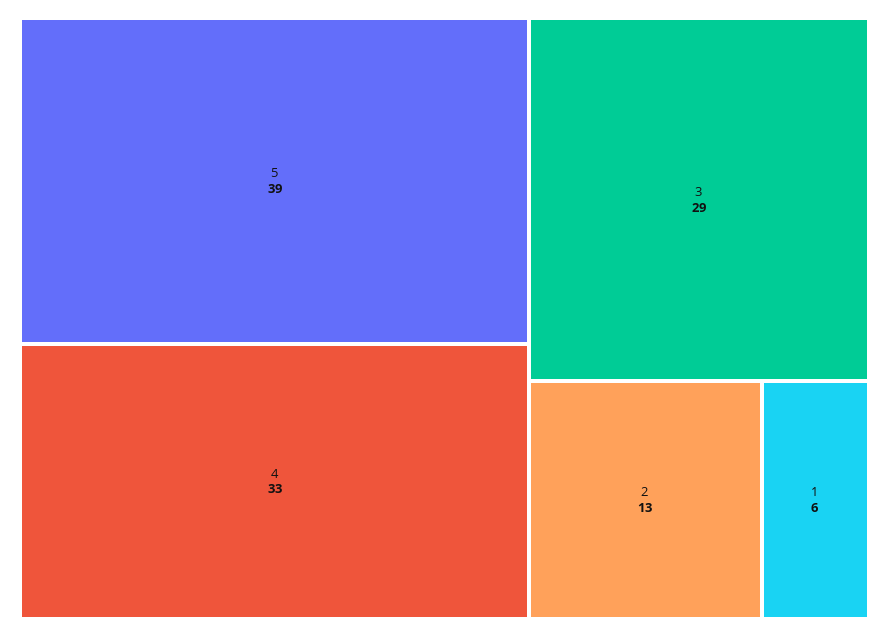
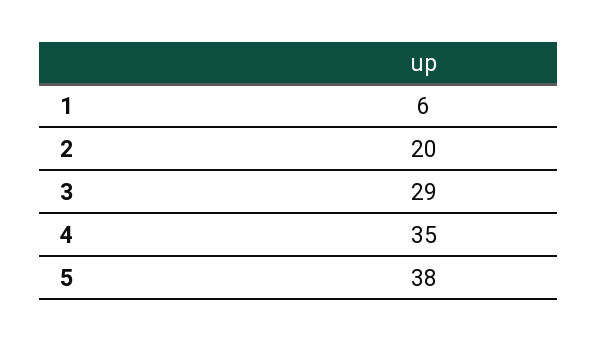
5: 39 -> 38
4: 33 -> 35
2: 13 -> 20

